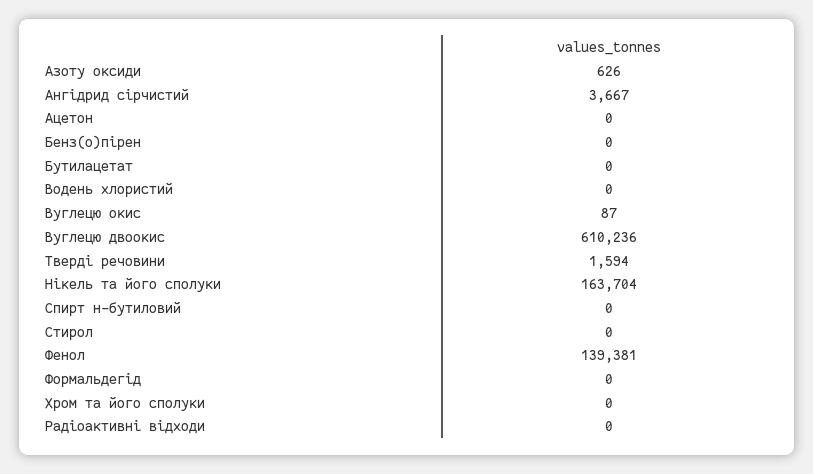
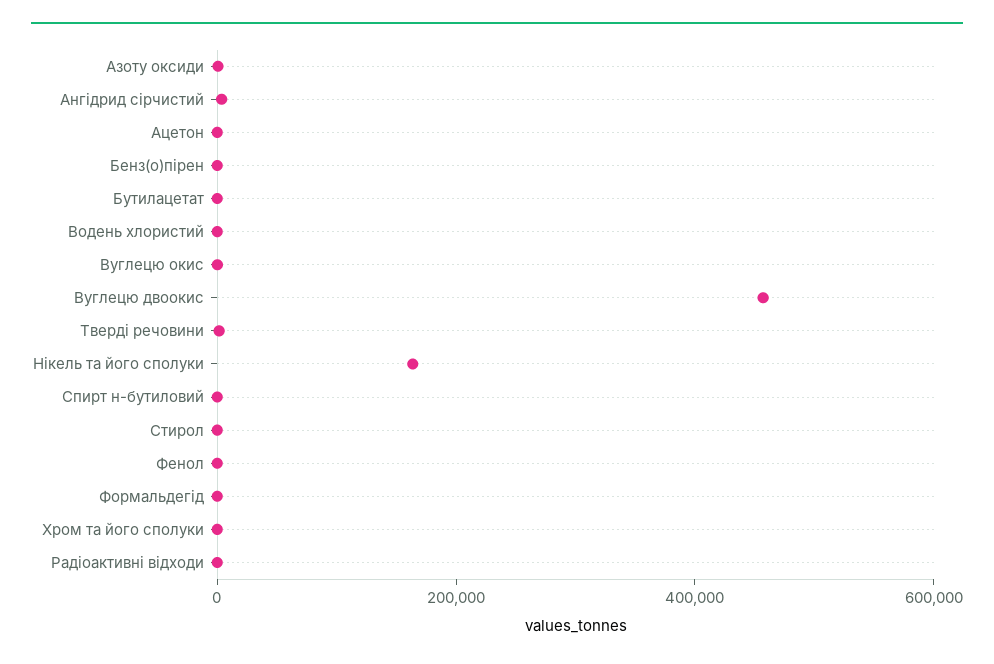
Вуглецю двоокис: 610236 -> 450000
Фенол: 139381 -> 0

